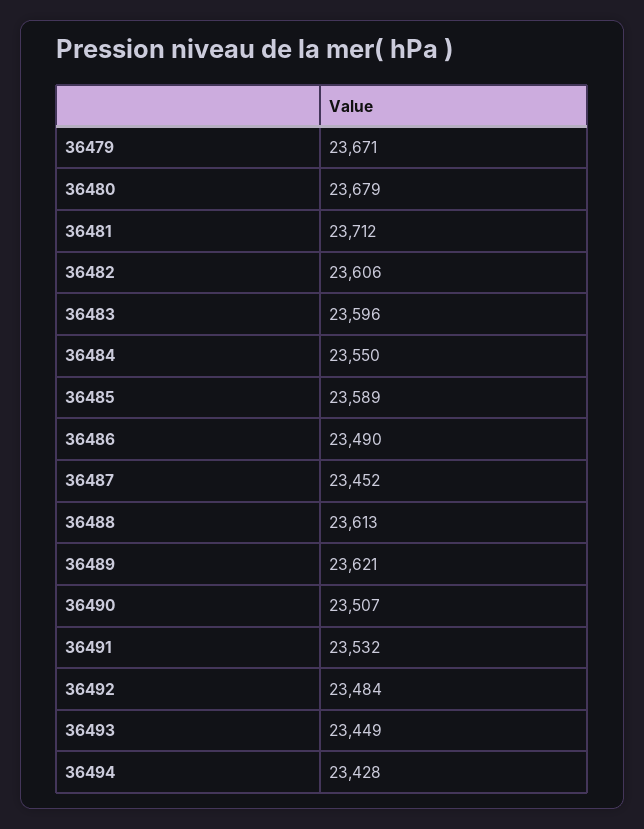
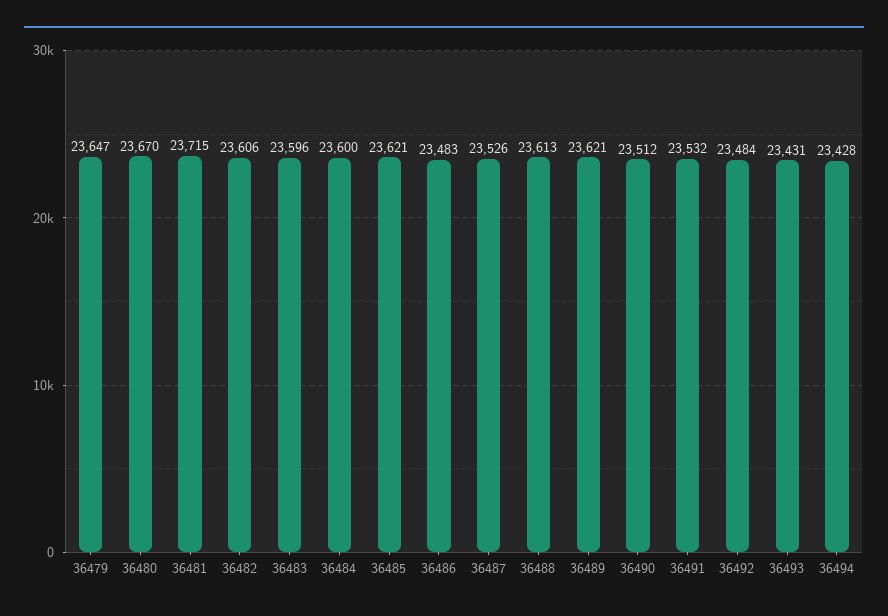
36479: 23671 -> 23647
36480: 23679 -> 23670
36481: 23712 -> 23715
36484: 23550 -> 23600
36485: 23589 -> 23621
36486: 23490 -> 23483
36487: 23452 -> 23526
36490: 23507 -> 23512
36493: 23449 -> 23431

